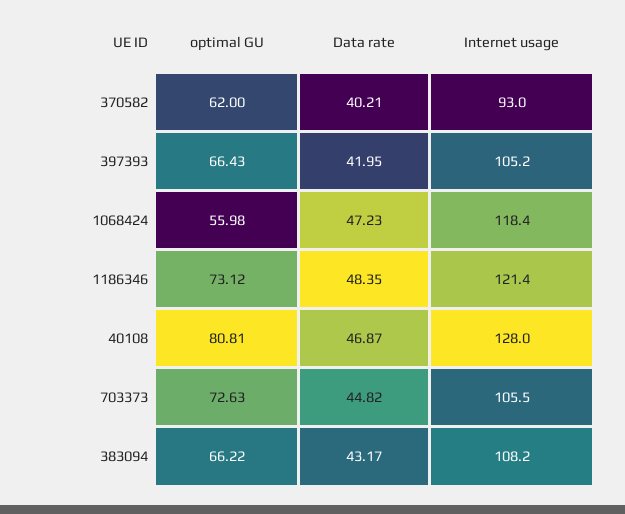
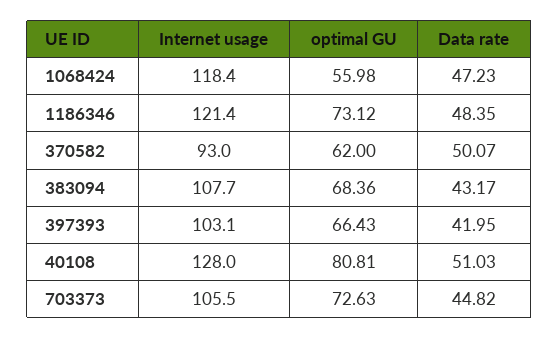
Data rate, 370582: 40.21 -> 50.07
Internet usage, 397393: 105.2 -> 103.1
Data rate, 40108: 46.87 -> 51.03
optimal GU, 383094: 66.22 -> 68.36
Internet usage, 383094: 108.2 -> 107.7

